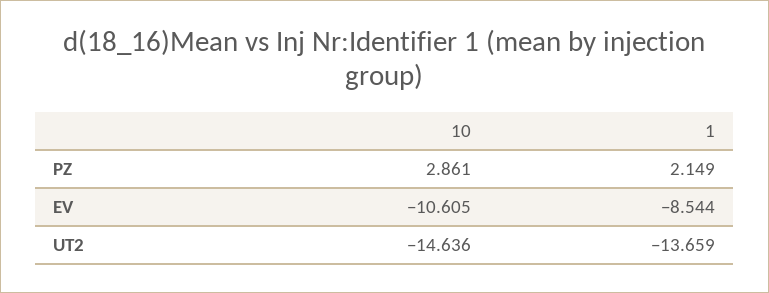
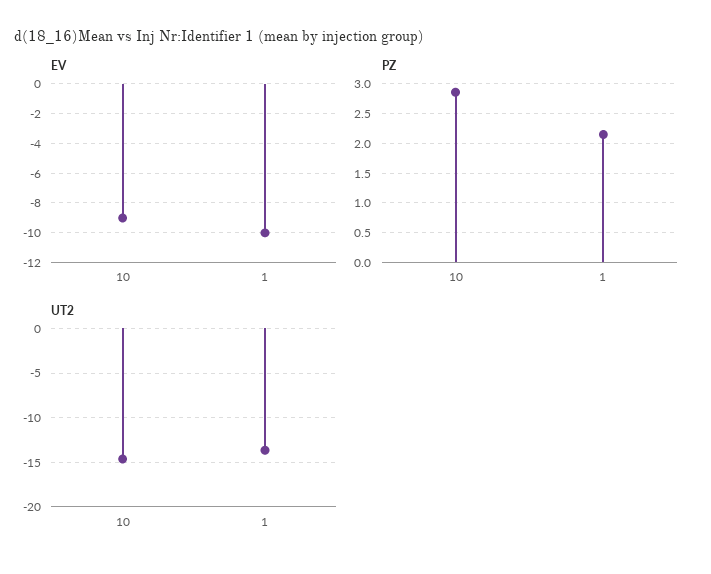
EV, 10: -10.605 -> -9
EV, 1: -8.544 -> -10

